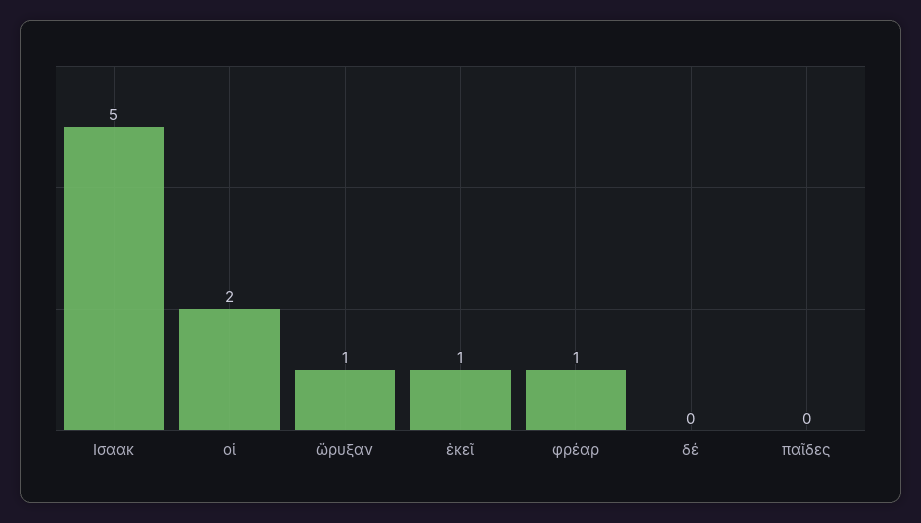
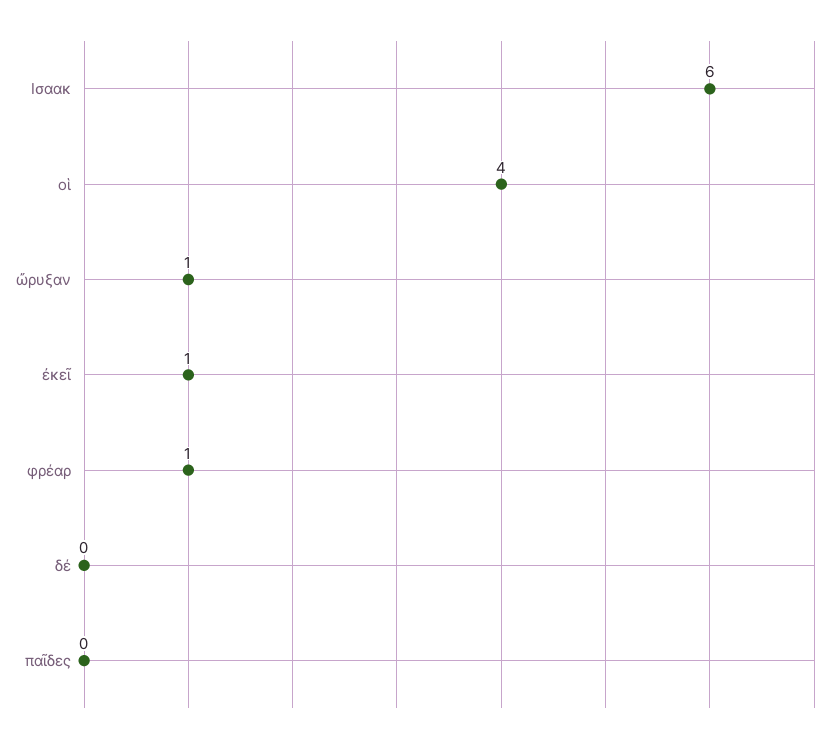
Ισαακ: 5 -> 6
οἱ: 2 -> 4

